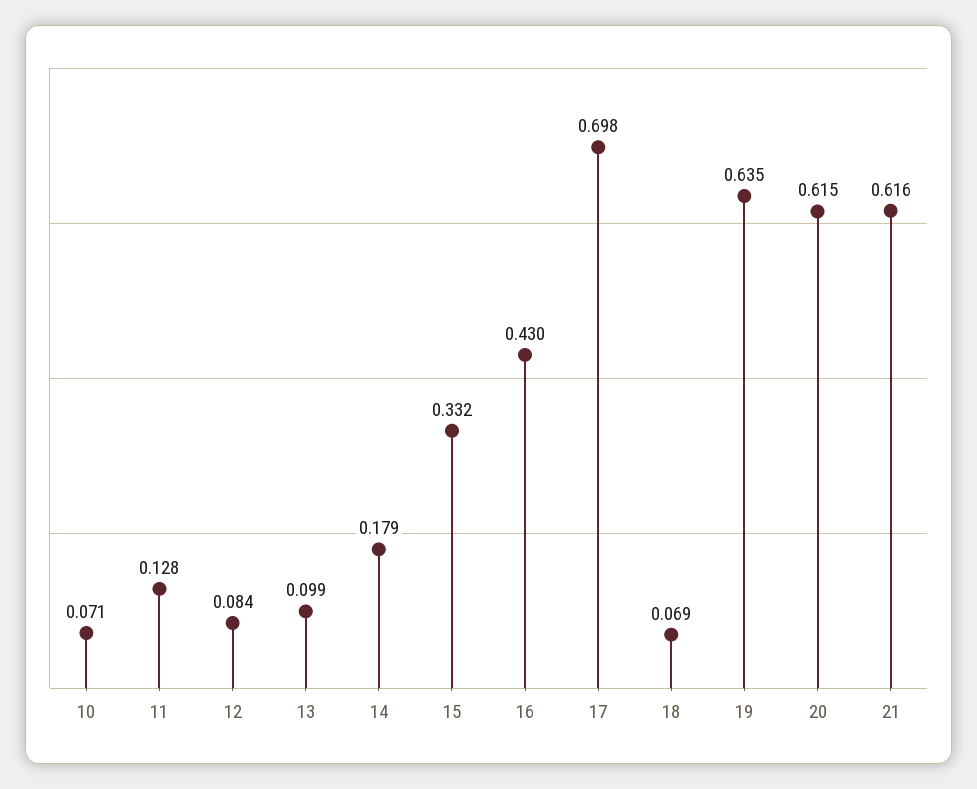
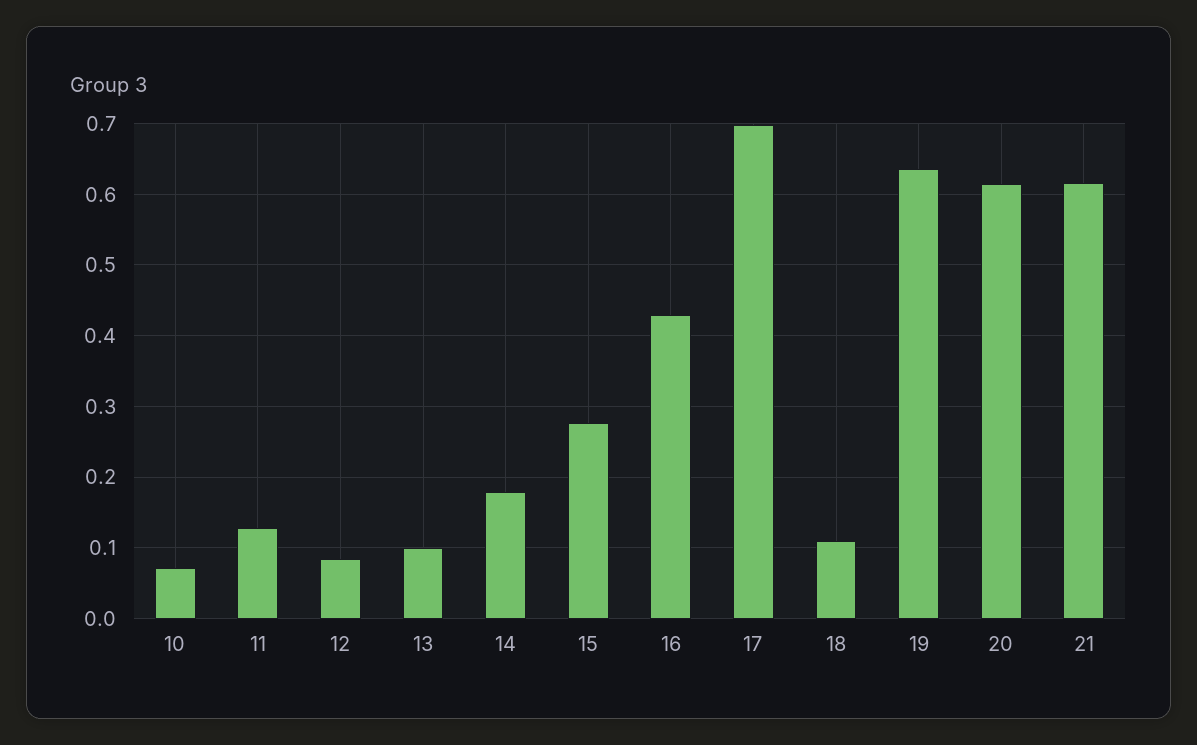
15: 0.332 -> 0.28
18: 0.069 -> 0.11

